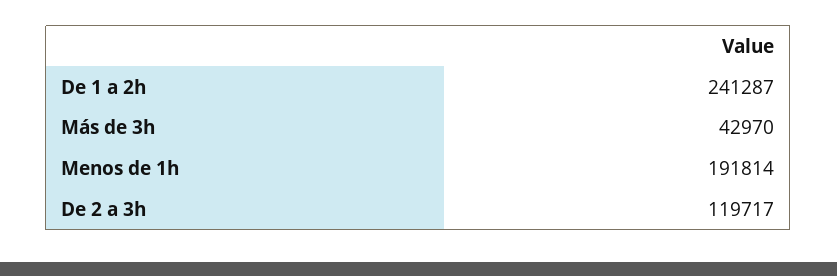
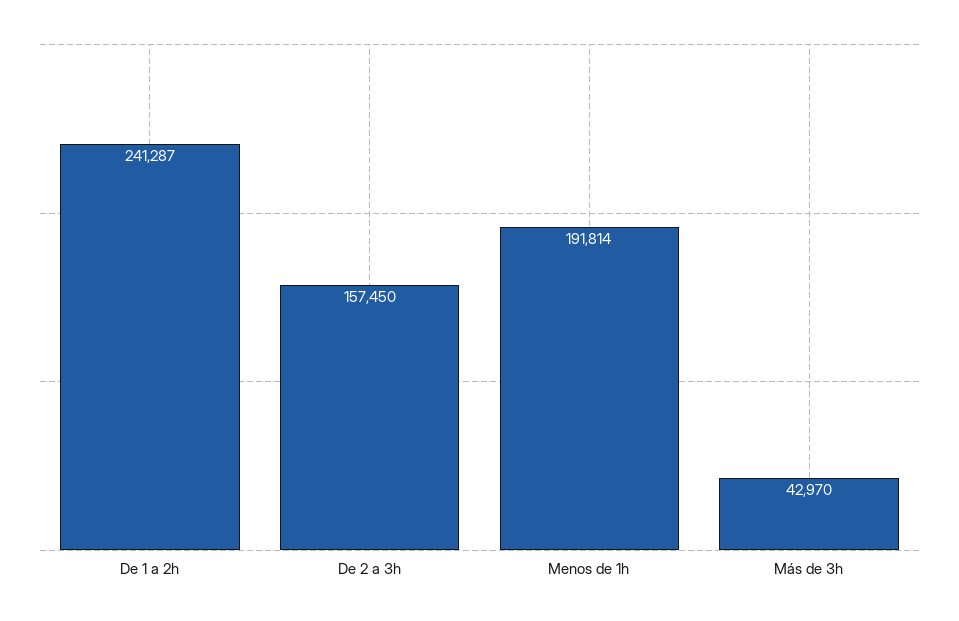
De 2 a 3h: 119717 -> 157450

